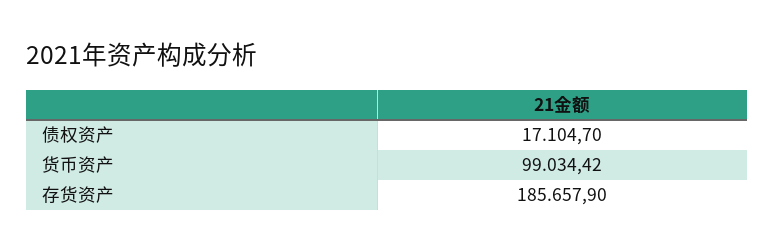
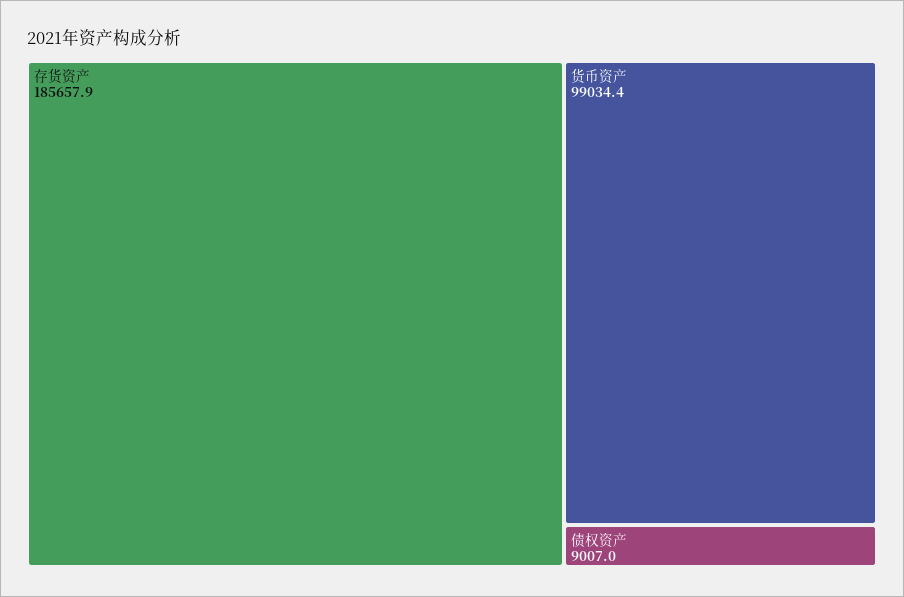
债权资产: 17104.7 -> 9007

